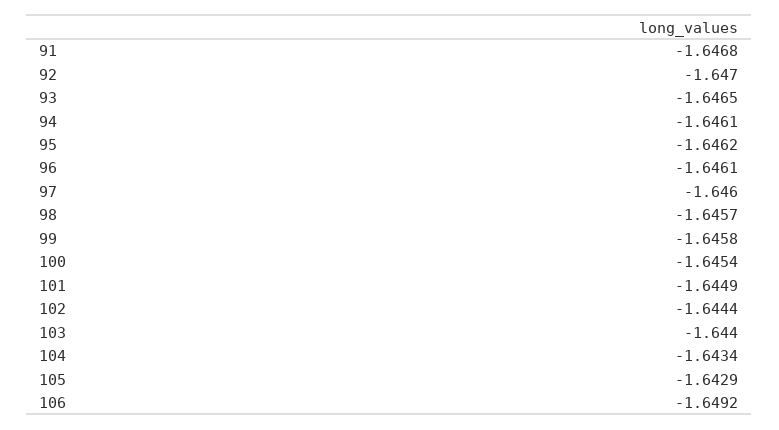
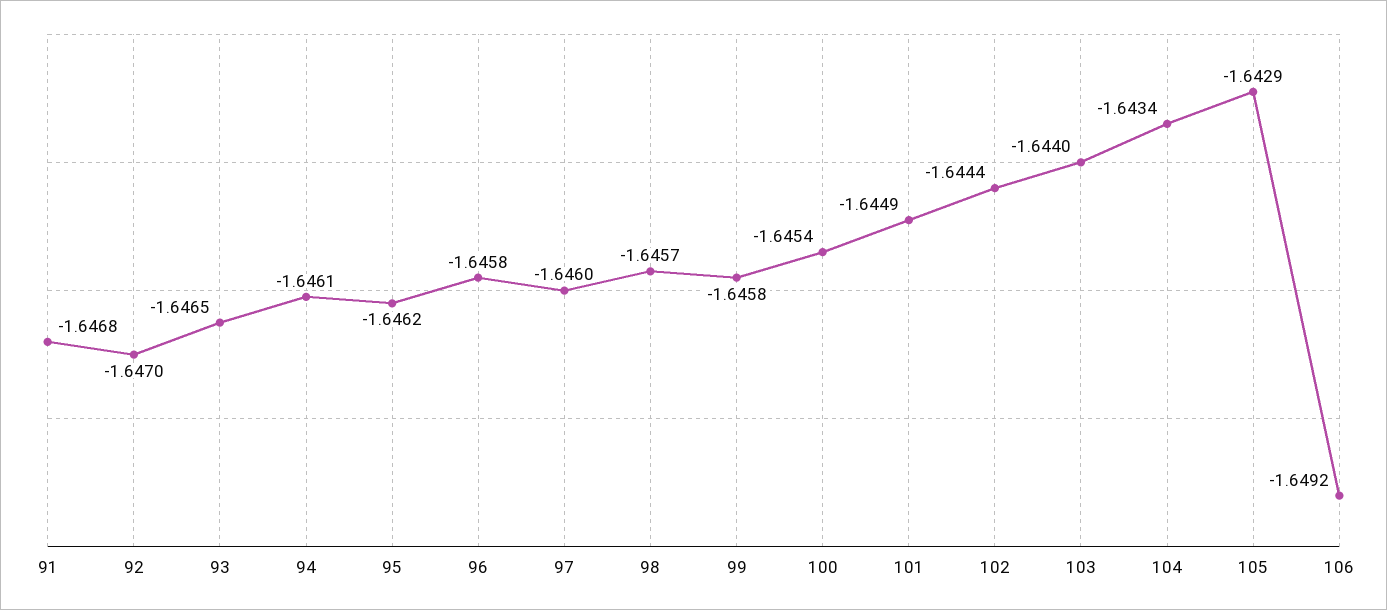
96: -1.6461 -> -1.6458

